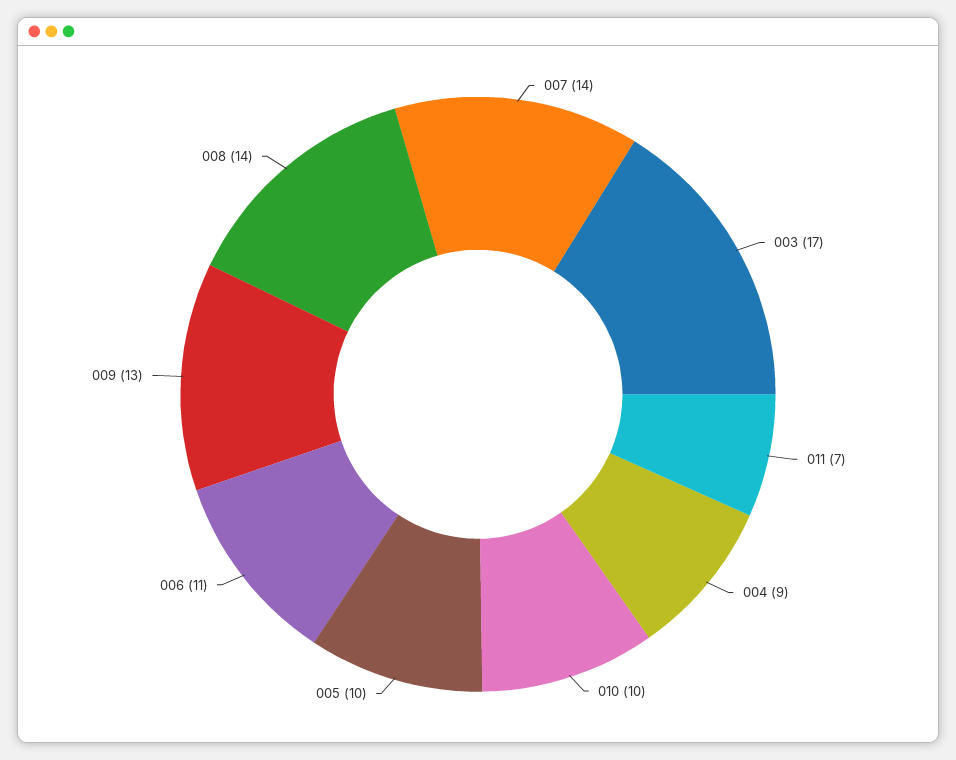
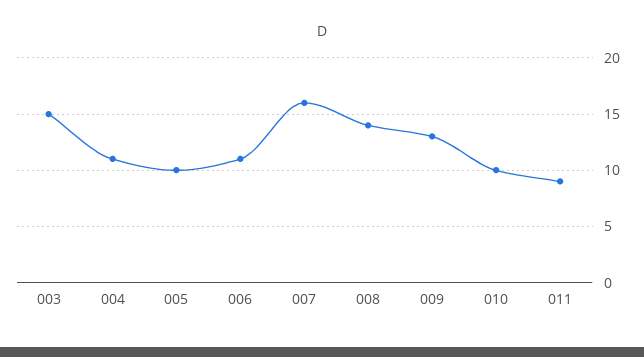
007: 14 -> 16
003: 17 -> 15
011: 7 -> 9
004: 9 -> 11

